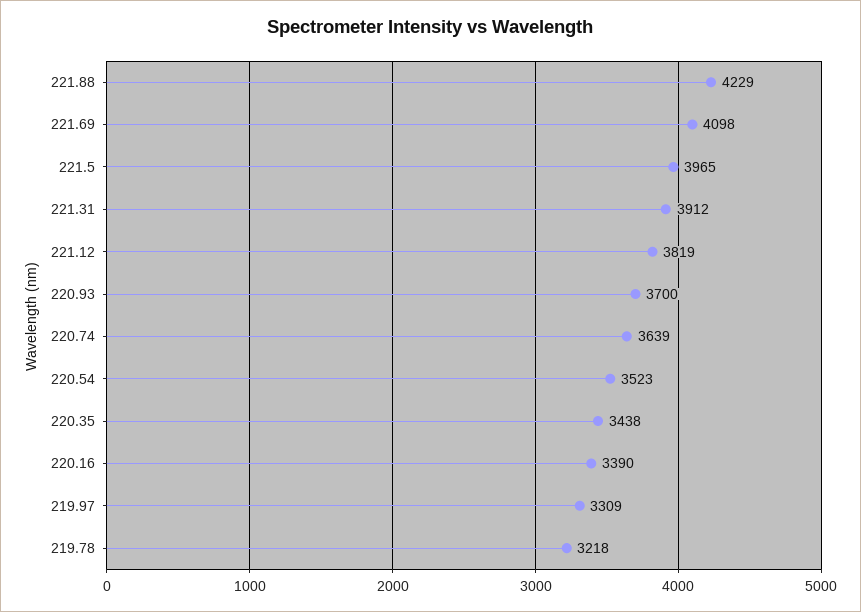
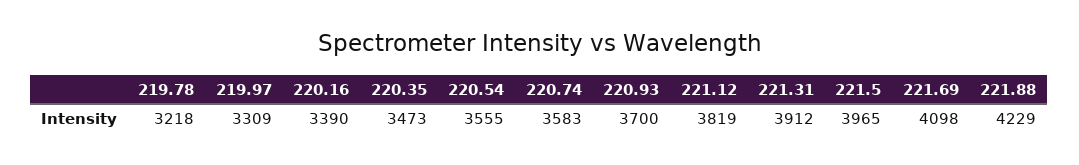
220.74: 3639 -> 3583
220.54: 3523 -> 3555
220.35: 3438 -> 3473

